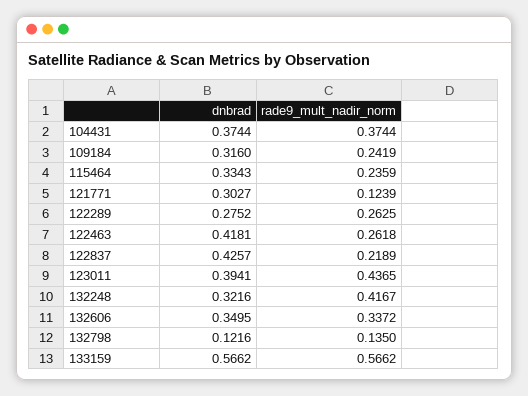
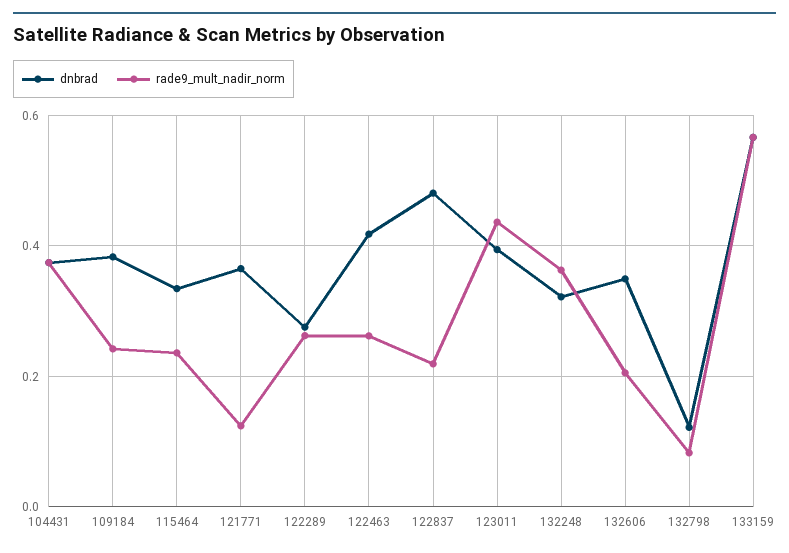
dnbrad, 109184: 0.316 -> 0.38
dnbrad, 121771: 0.3027 -> 0.36
dnbrad, 122837: 0.4257 -> 0.48
rade9_mult_nadir_norm, 132248: 0.4167 -> 0.36
rade9_mult_nadir_norm, 132606: 0.3372 -> 0.2
rade9_mult_nadir_norm, 132798: 0.135 -> 0.08

